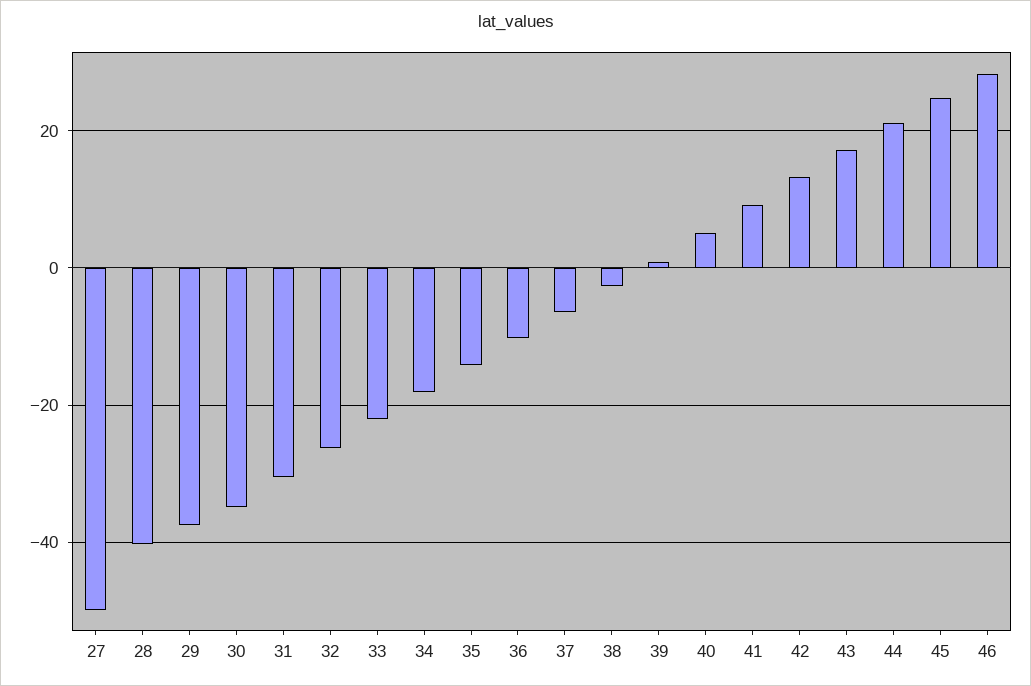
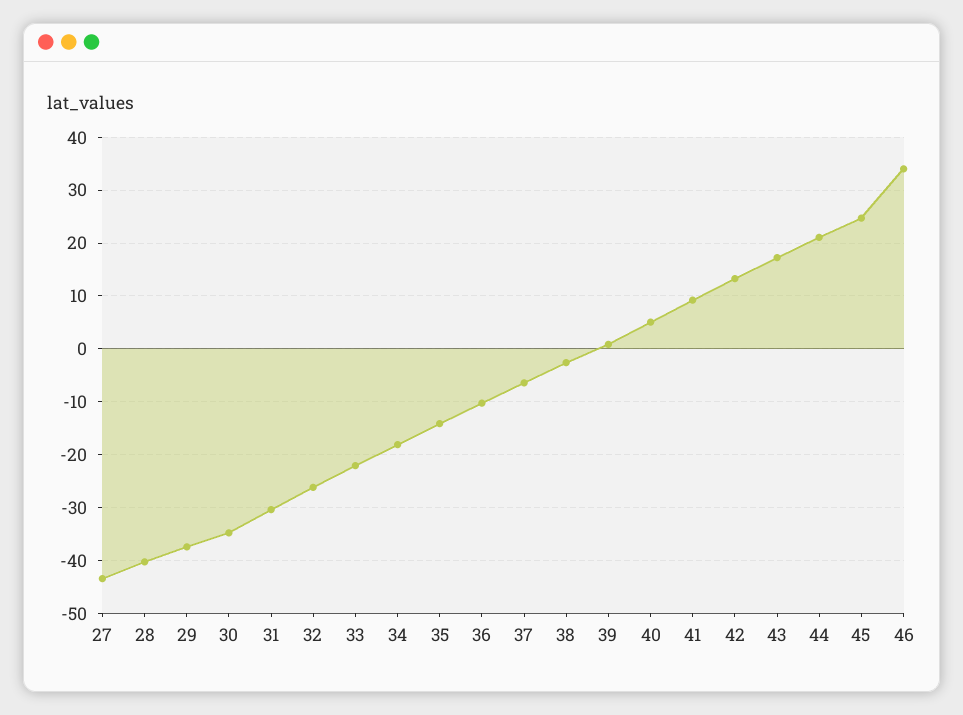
27: -50 -> -44
46: 28 -> 34

